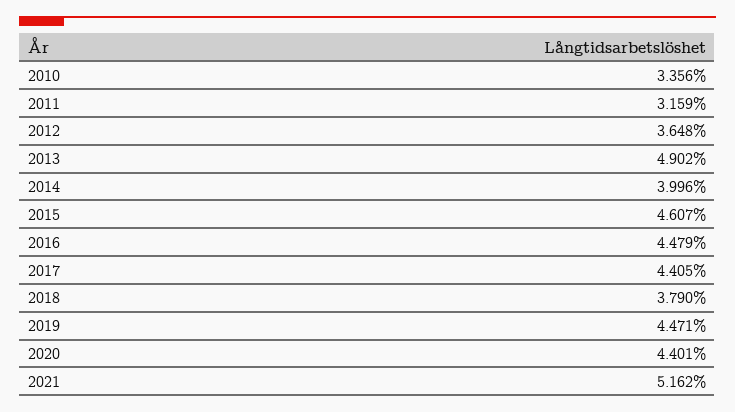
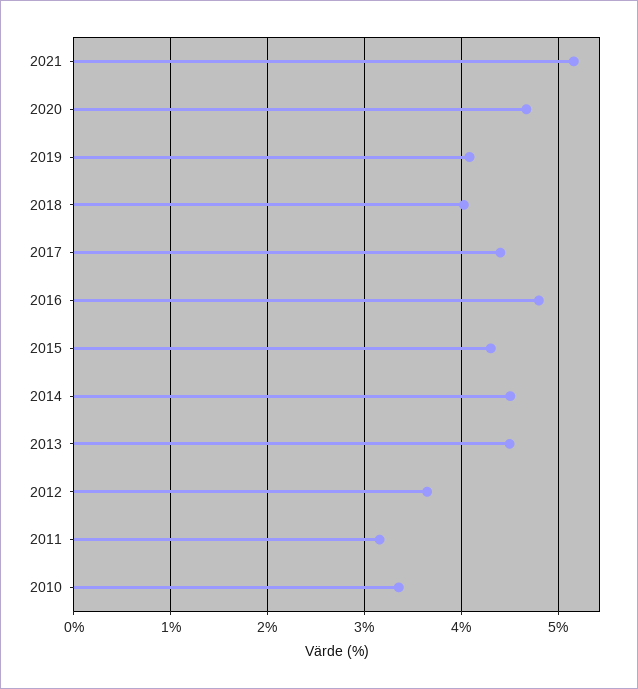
2013: 4.902 -> 4.5
2014: 3.996 -> 4.5
2015: 4.607 -> 4.3
2016: 4.479 -> 4.8
2018: 3.79 -> 4
2019: 4.471 -> 4.1
2020: 4.401 -> 4.7

